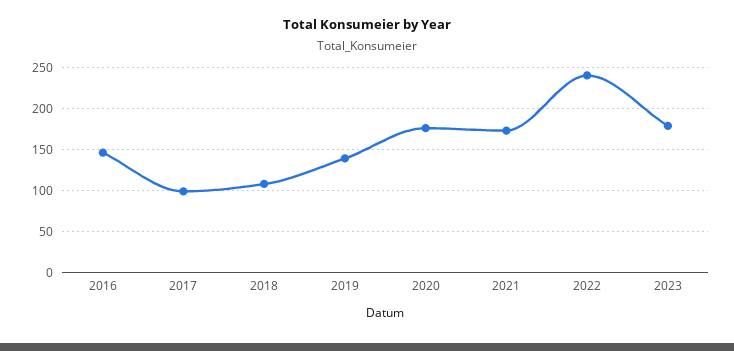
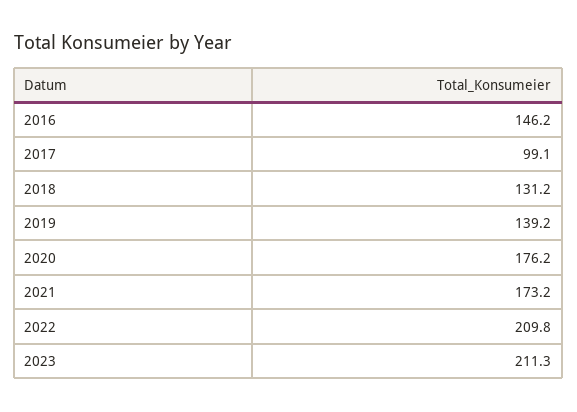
2018: 110 -> 131.2
2022: 240 -> 209.8
2023: 180 -> 211.3

